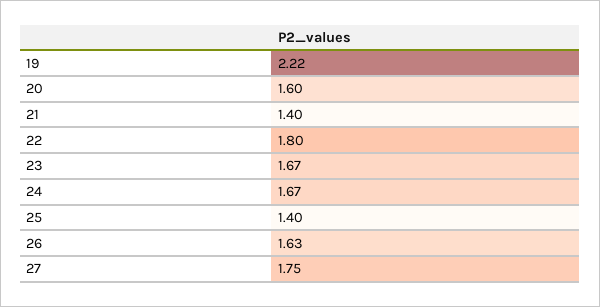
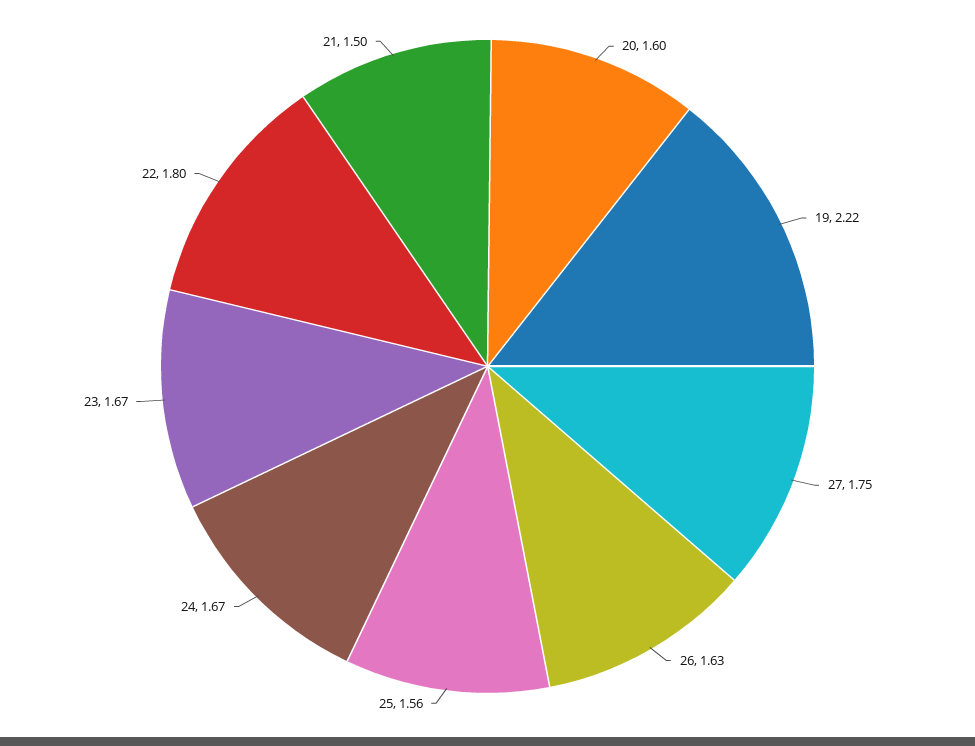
21: 1.4 -> 1.5
25: 1.4 -> 1.56

